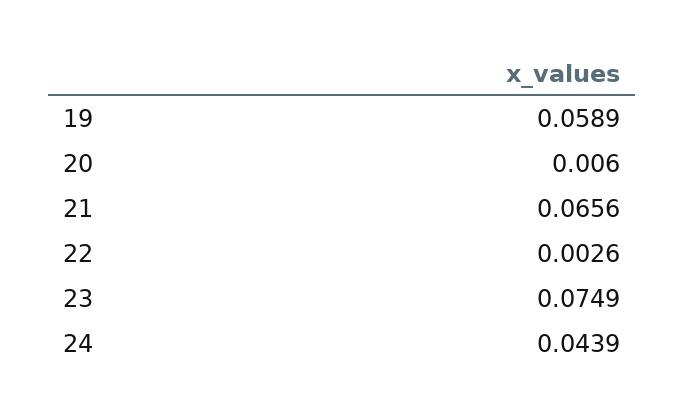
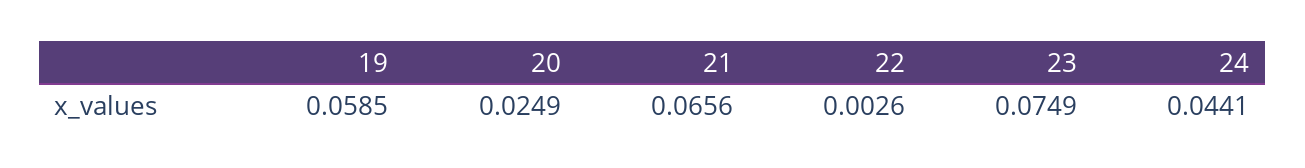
19: 0.0589 -> 0.0585
20: 0.006 -> 0.0249
24: 0.0439 -> 0.0441

